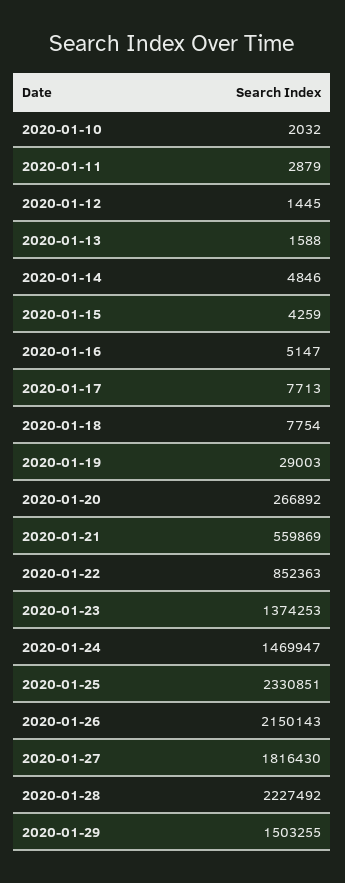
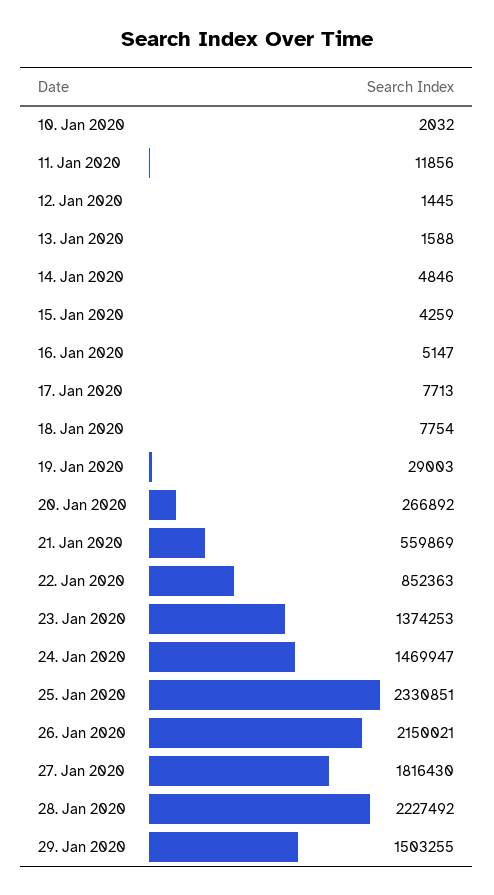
2020-01-11: 2879 -> 11856
2020-01-26: 2150143 -> 2150021

